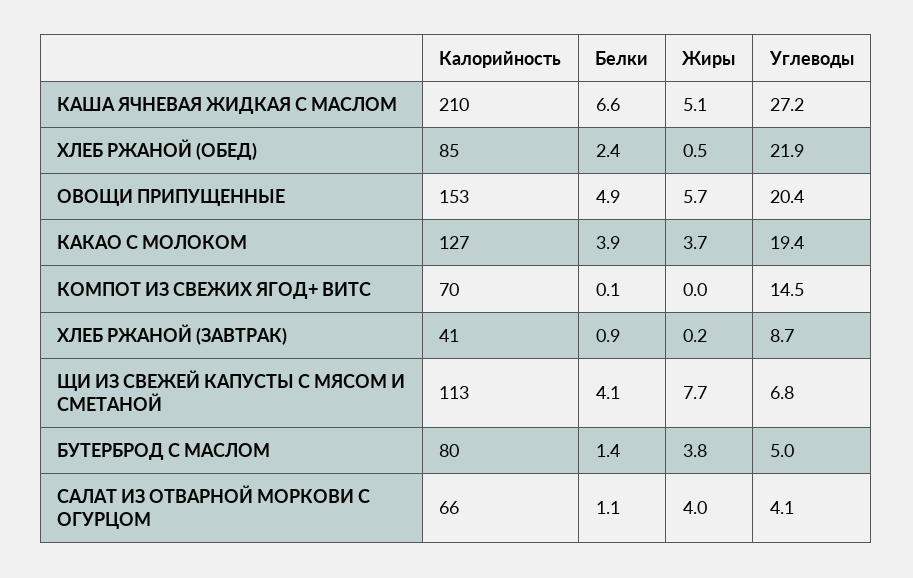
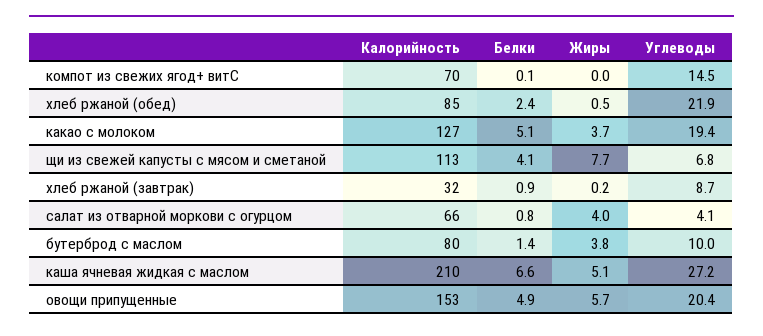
Белки, КАКАО С МОЛОКОМ: 3.9 -> 5.1
Калорийность, ХЛЕБ РЖАНОЙ (ЗАВТРАК): 41 -> 32
Углеводы, БУТЕРБРОД С МАСЛОМ: 5 -> 10
Белки, САЛАТ ИЗ ОТВАРНОЙ МОРКОВИ С ОГУРЦОМ: 1.1 -> 0.8

